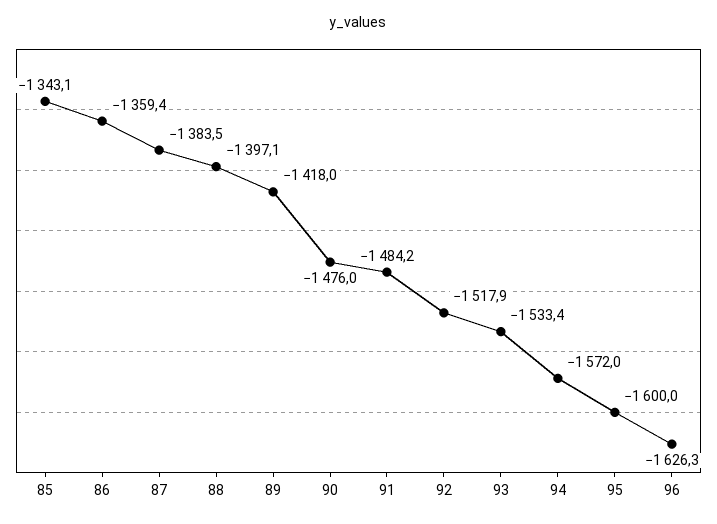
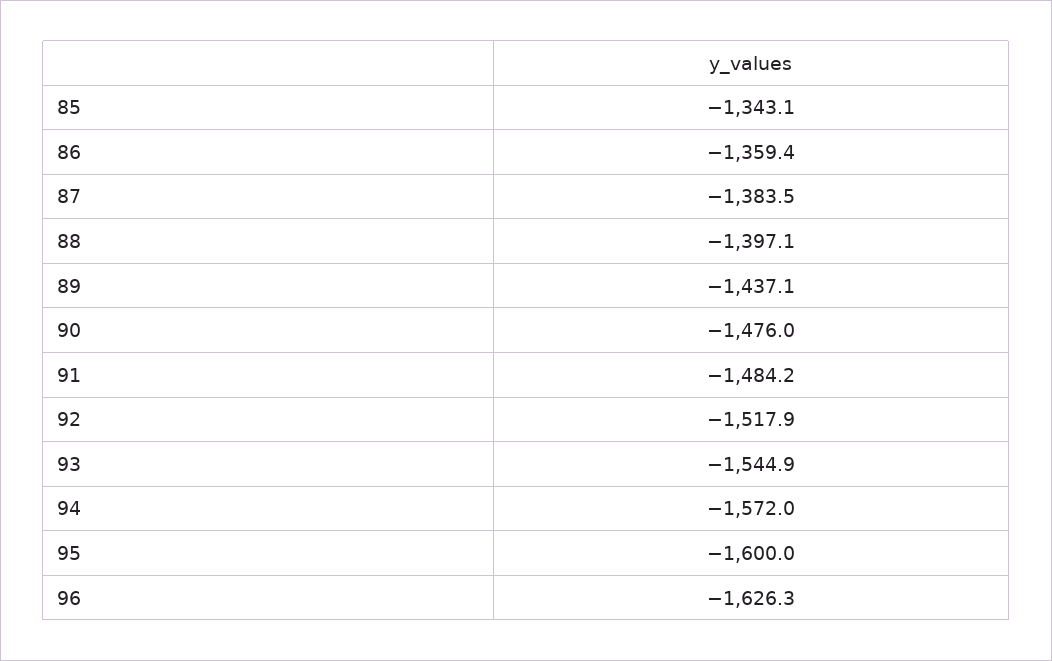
89: -1418 -> -1437.1
93: -1533.4 -> -1544.9

